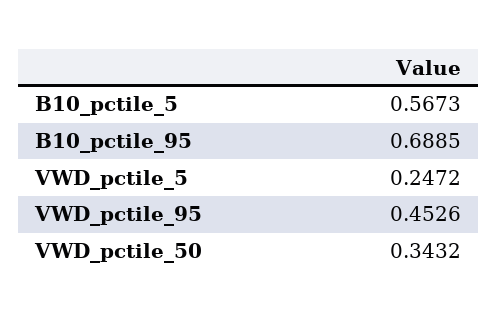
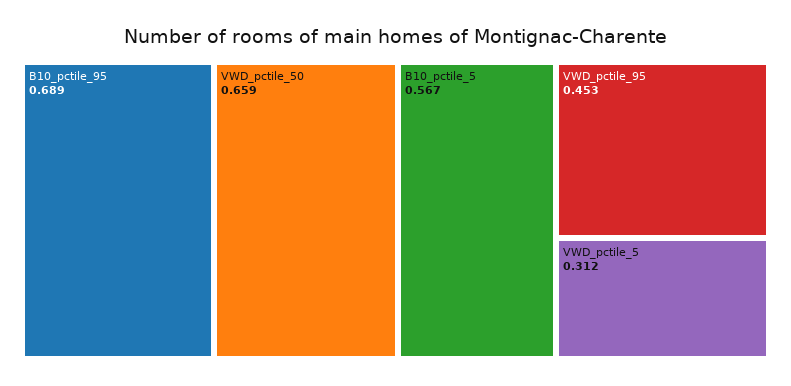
VWD_pctile_5: 0.2472 -> 0.312
VWD_pctile_50: 0.3432 -> 0.659

